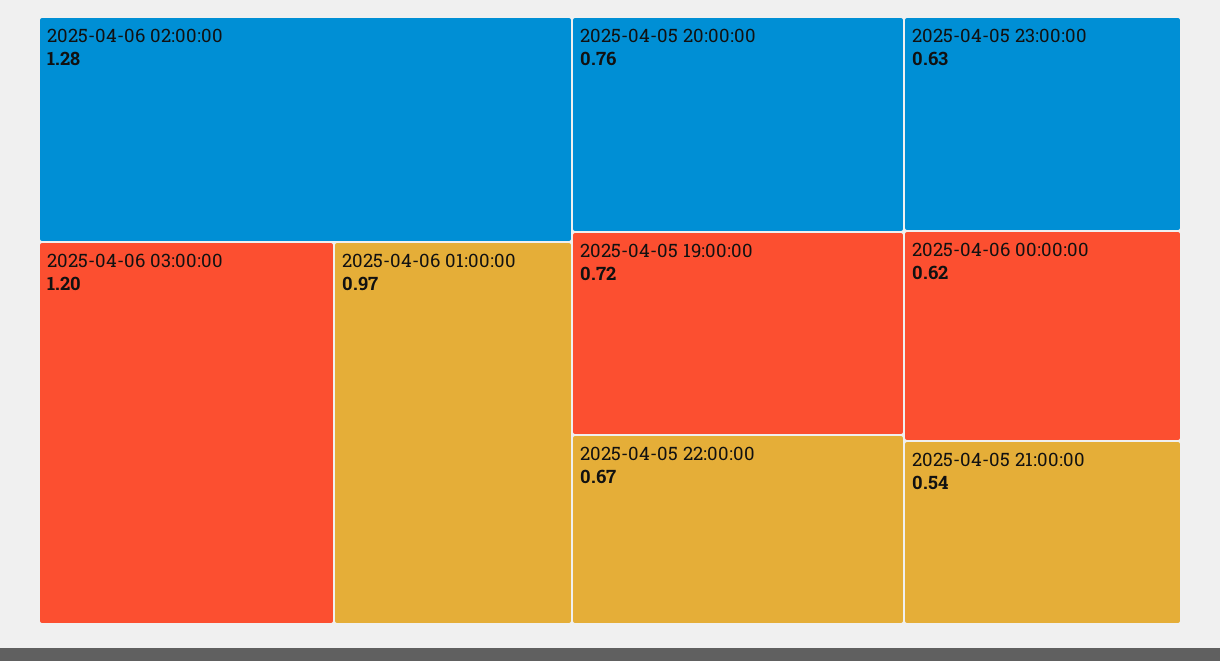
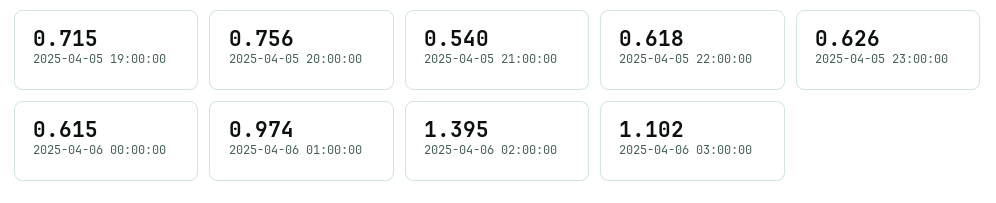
2025-04-06 02:00:00: 1.28 -> 1.395
2025-04-06 03:00:00: 1.2 -> 1.102
2025-04-05 22:00:00: 0.67 -> 0.618

